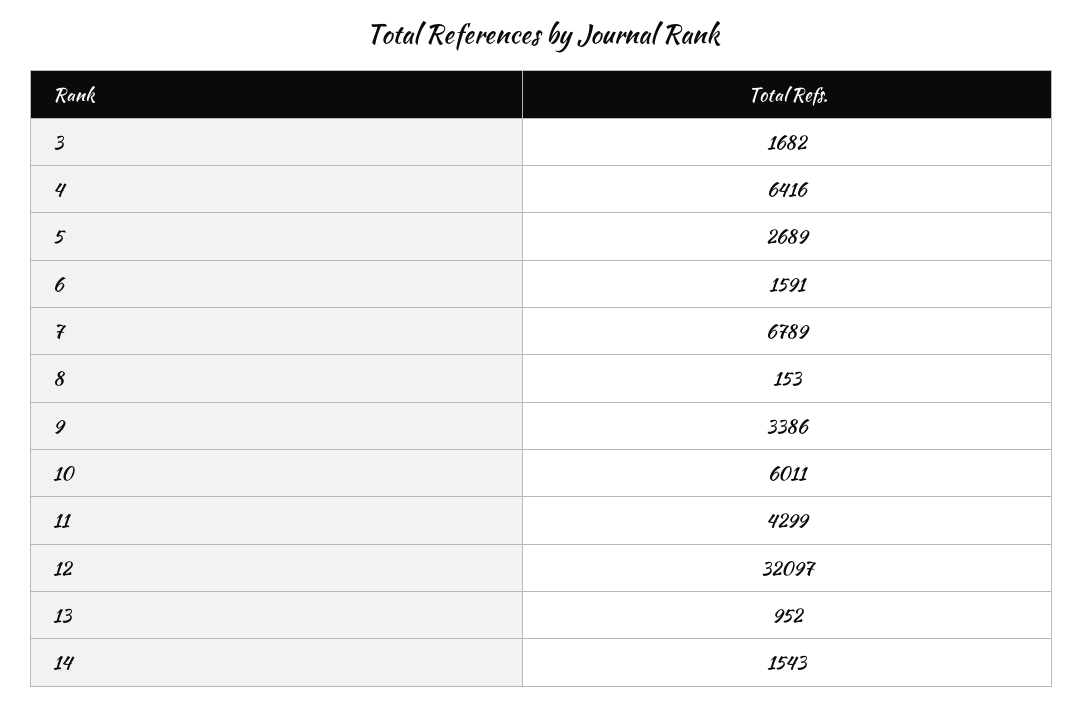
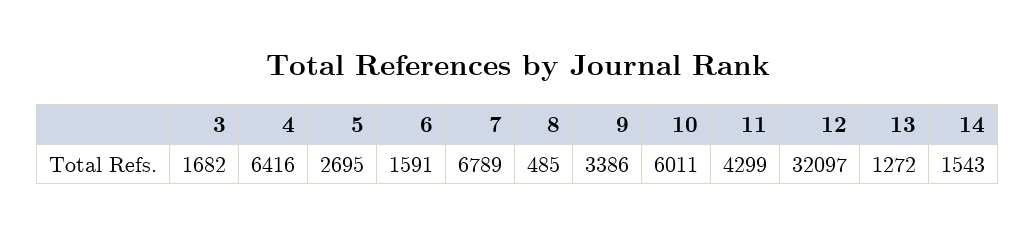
5: 2689 -> 2695
8: 153 -> 485
13: 952 -> 1272

